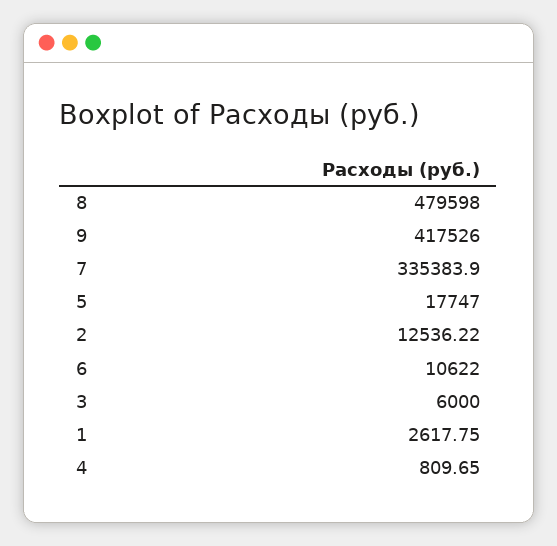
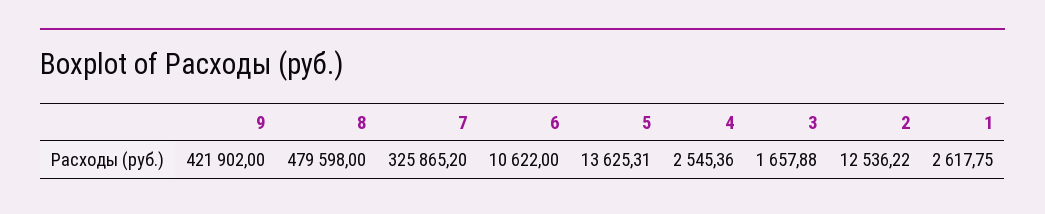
9: 417526 -> 421902
7: 335383.9 -> 325865.2
5: 17747 -> 13625.31
3: 6000 -> 1657.88
4: 809.65 -> 2545.36

